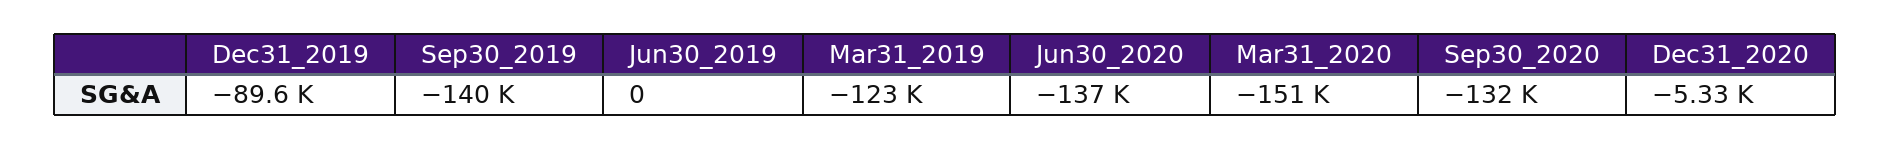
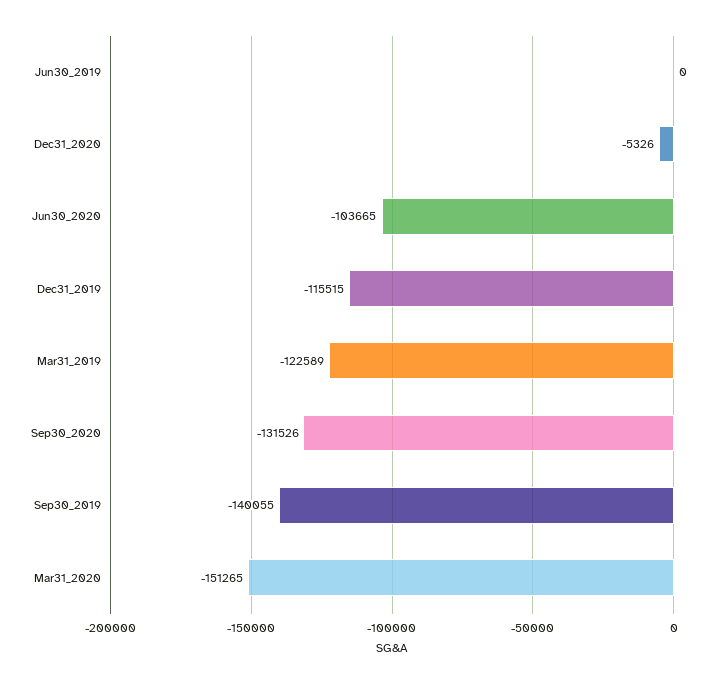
Dec31_2019: -89600 -> -115515
Jun30_2020: -137000 -> -103665

